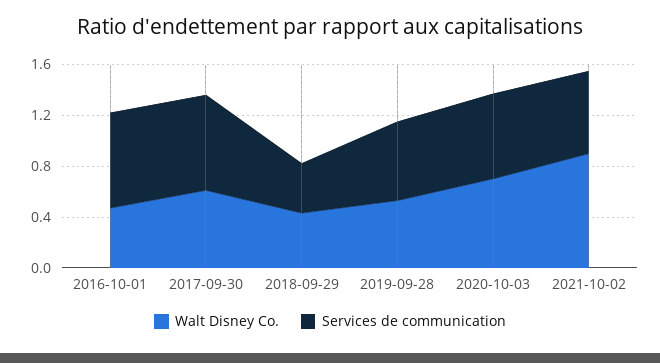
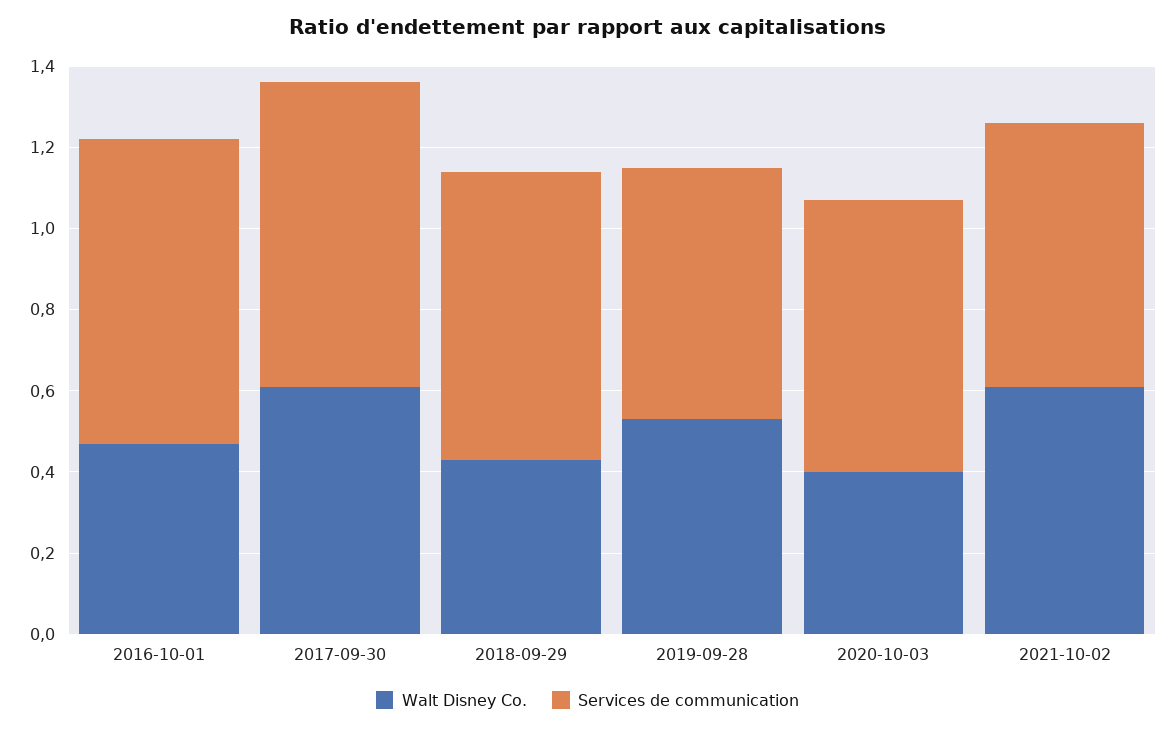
Services de communication, 2018-09-29: 0.4 -> 0.7
Walt Disney Co., 2020-10-03: 0.7 -> 0.4
Walt Disney Co., 2021-10-02: 0.9 -> 0.6

